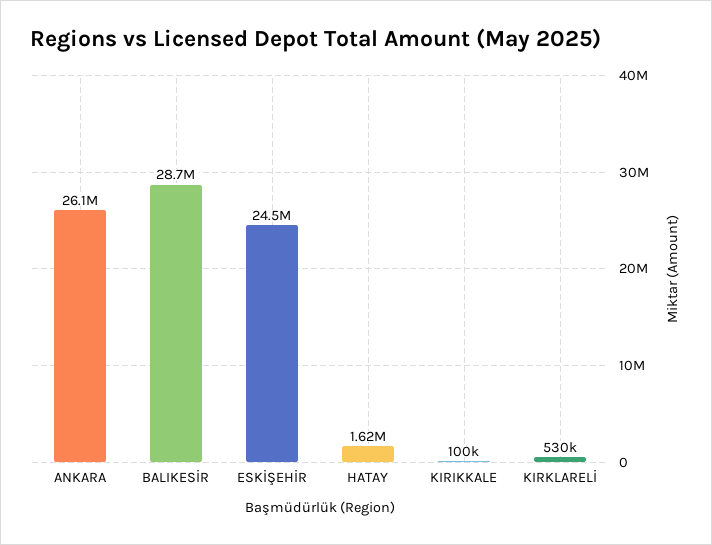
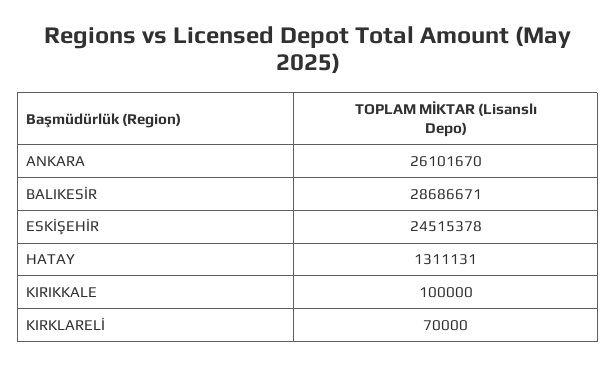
HATAY: 1620000 -> 1311131
KIRKLARELİ: 530000 -> 70000

